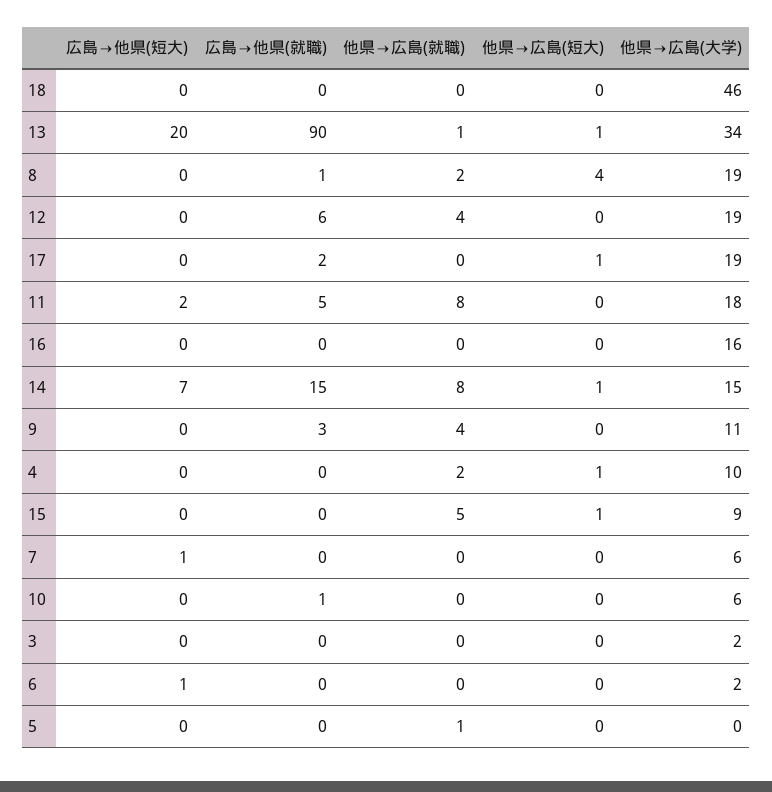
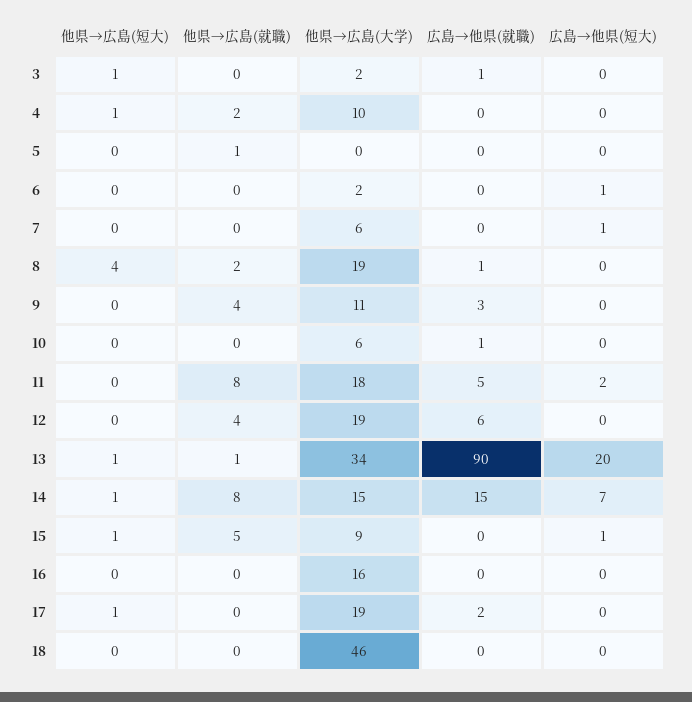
広島→他県(短大), 15: 0 -> 1
広島→他県(就職), 3: 0 -> 1
他県→広島(短大), 3: 0 -> 1

